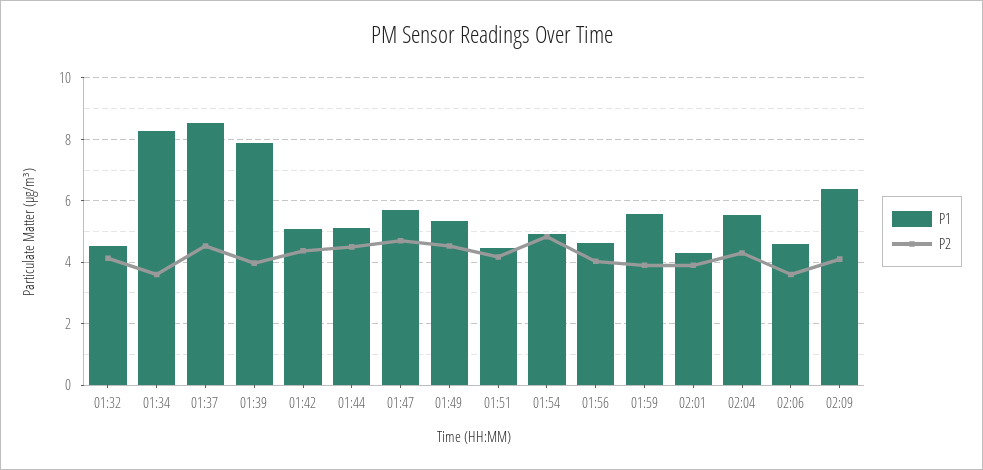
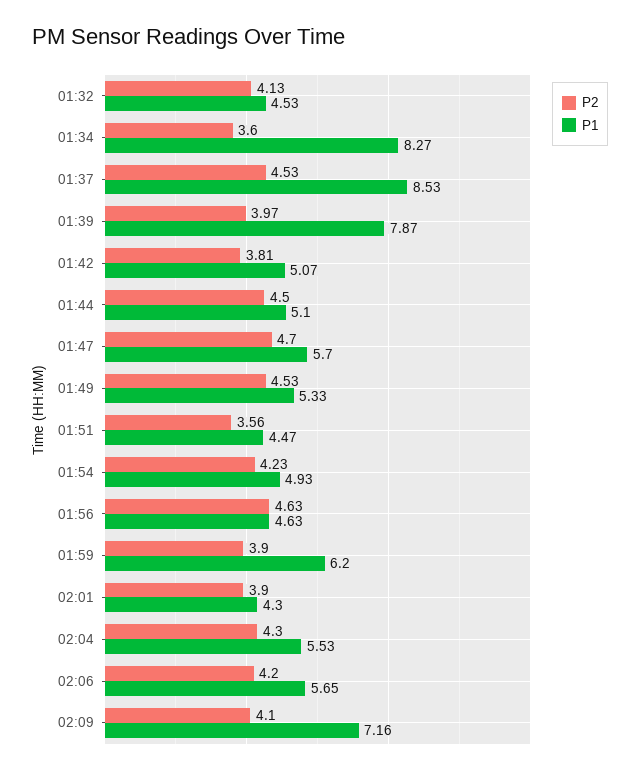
P2, 01:42: 4.4 -> 3.81
P2, 01:51: 4.2 -> 3.56
P2, 01:54: 4.8 -> 4.23
P2, 01:56: 4 -> 4.63
P1, 01:59: 5.6 -> 6.2
P1, 02:06: 4.6 -> 5.65
P2, 02:06: 3.6 -> 4.2
P1, 02:09: 6.4 -> 7.16

